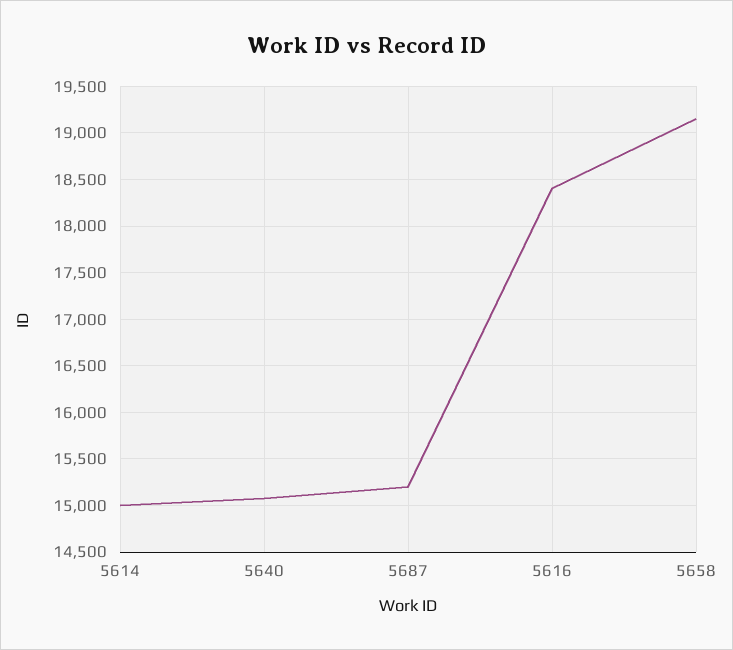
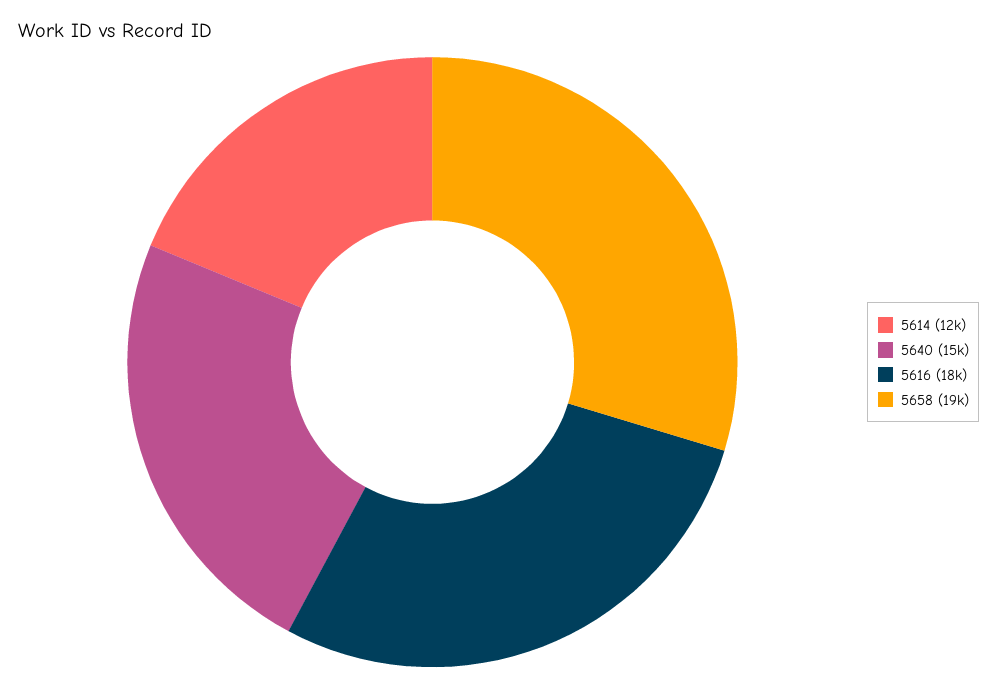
5614: 15000 -> 12000
5687: 15200 -> none

